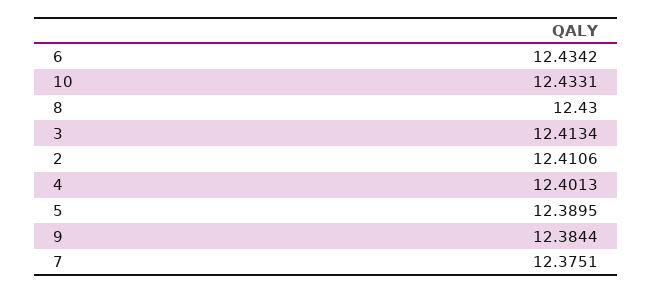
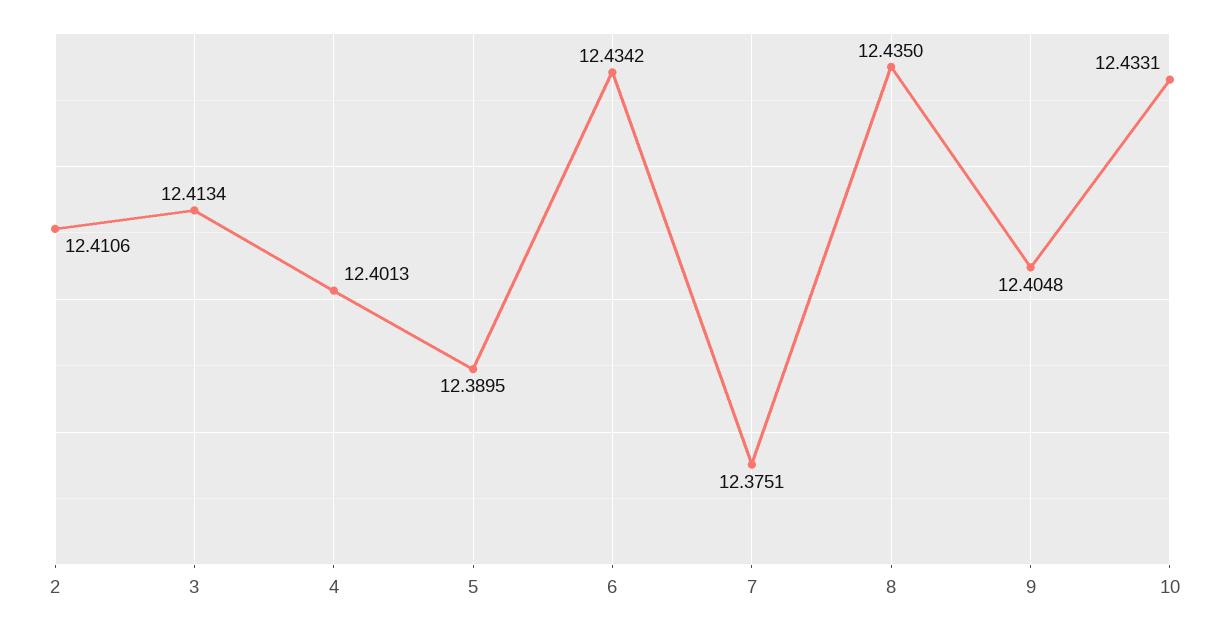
8: 12.43 -> 12.435
9: 12.3844 -> 12.4048

